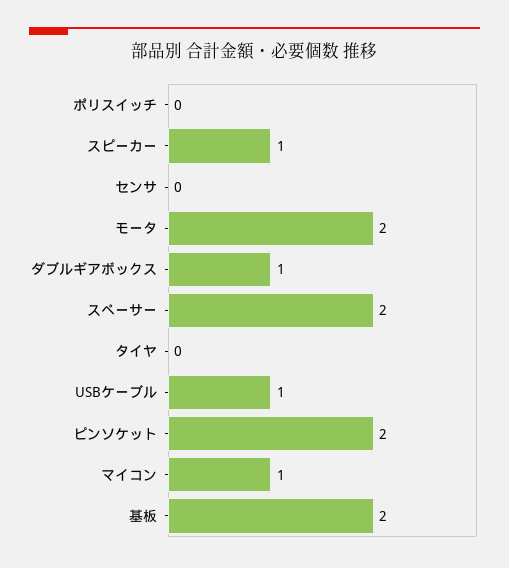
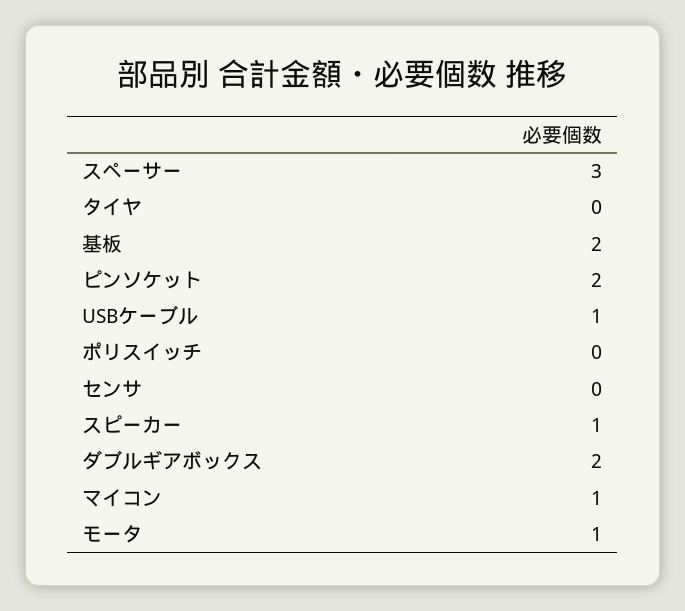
モータ: 2 -> 1
ダブルギアボックス: 1 -> 2
スペーサー: 2 -> 3

